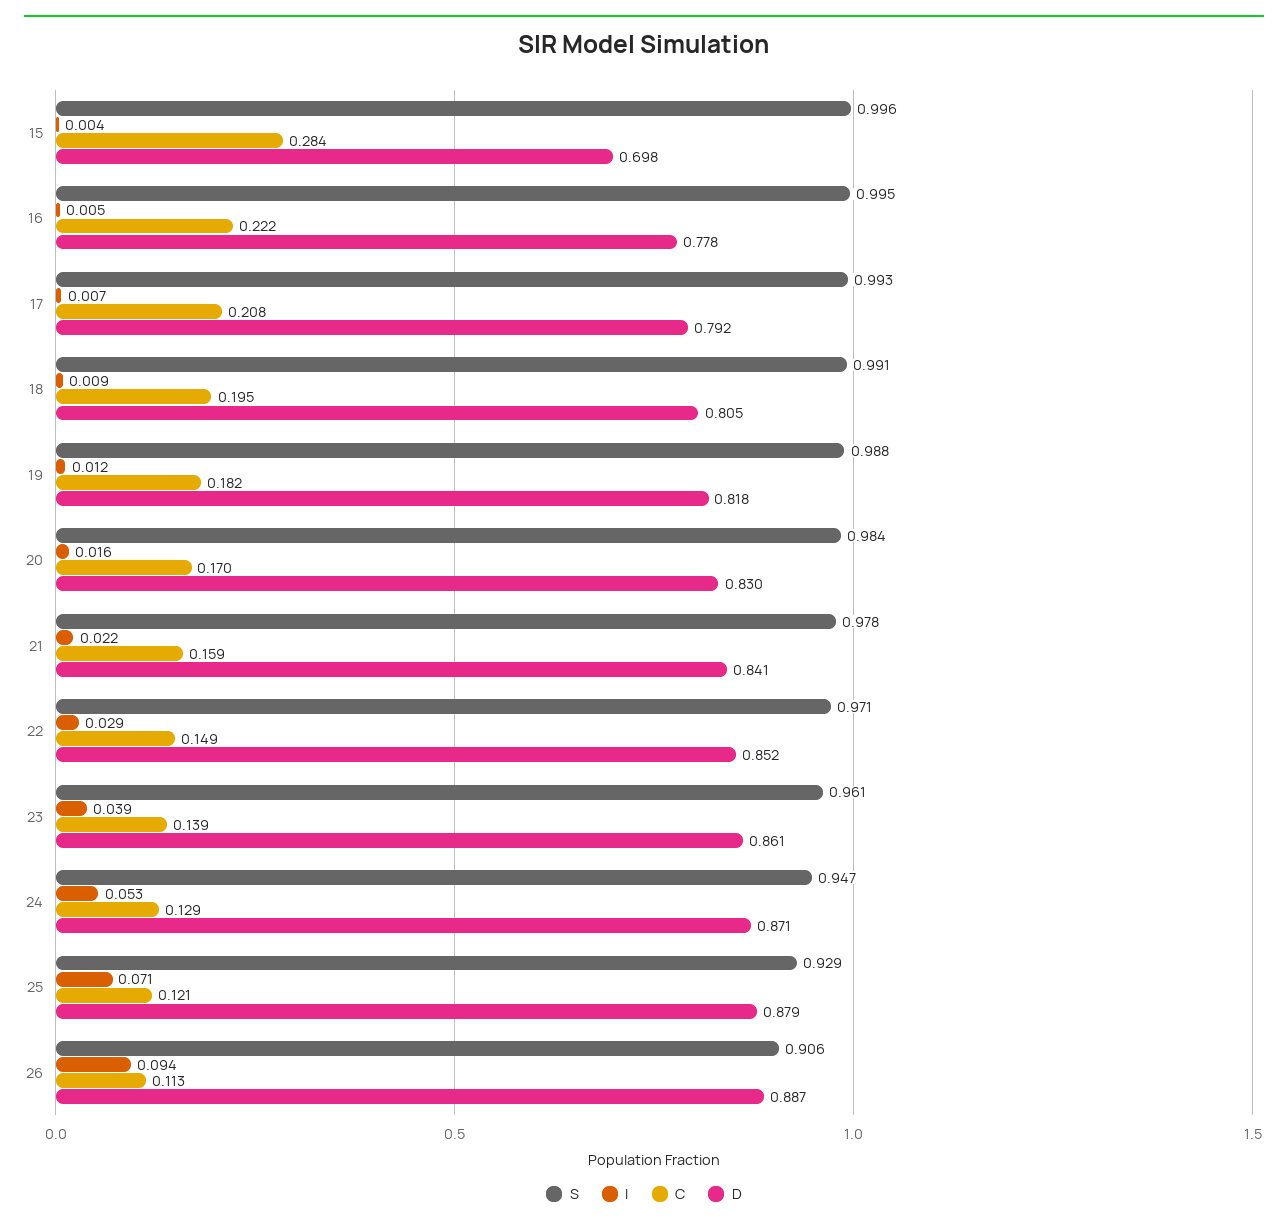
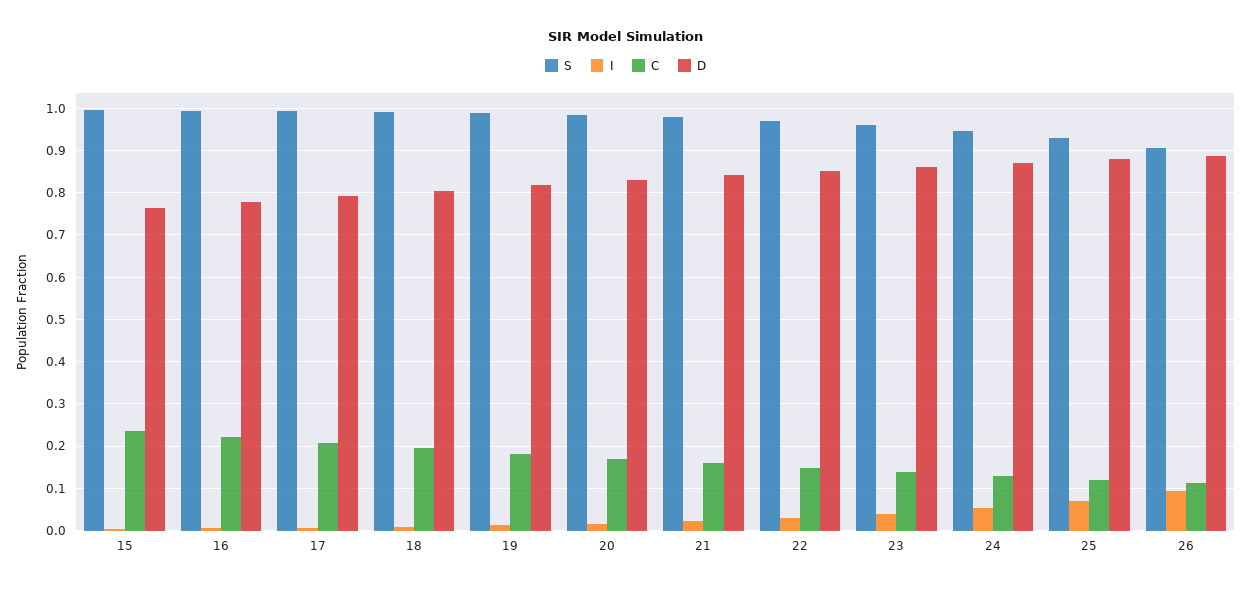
C, 15: 0.284 -> 0.24
D, 15: 0.698 -> 0.76

